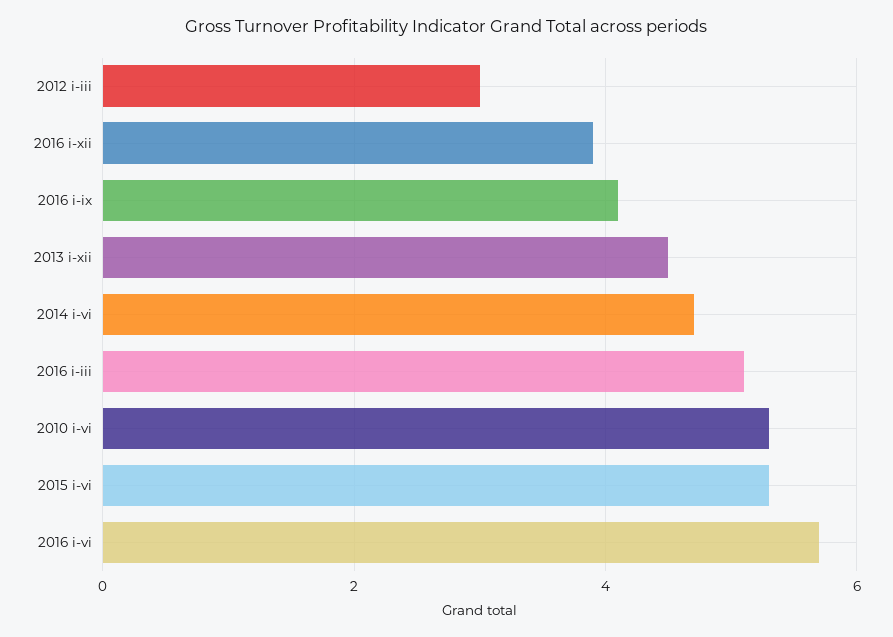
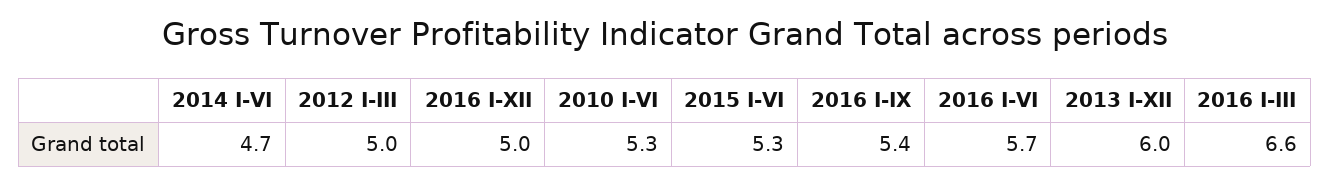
2012 i-iii: 3 -> 5
2016 i-xii: 4 -> 5
2016 i-ix: 4 -> 5.4
2013 i-xii: 4.5 -> 6
2016 i-iii: 5 -> 6.6

